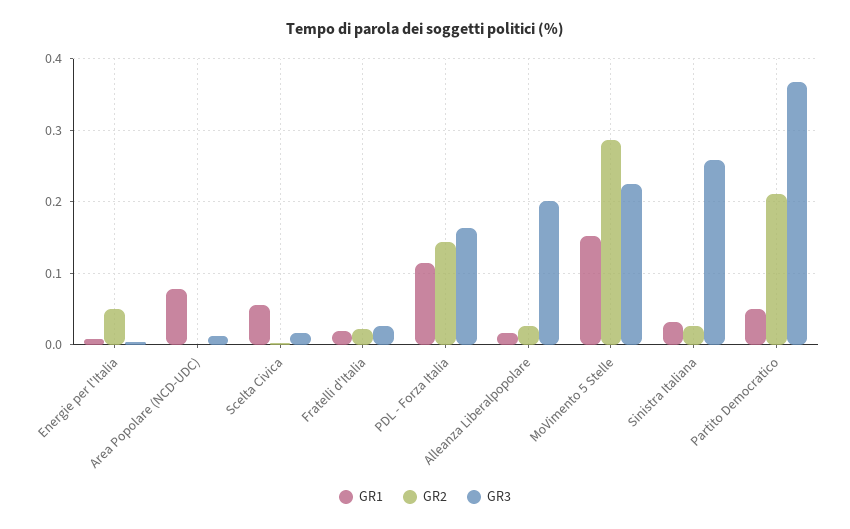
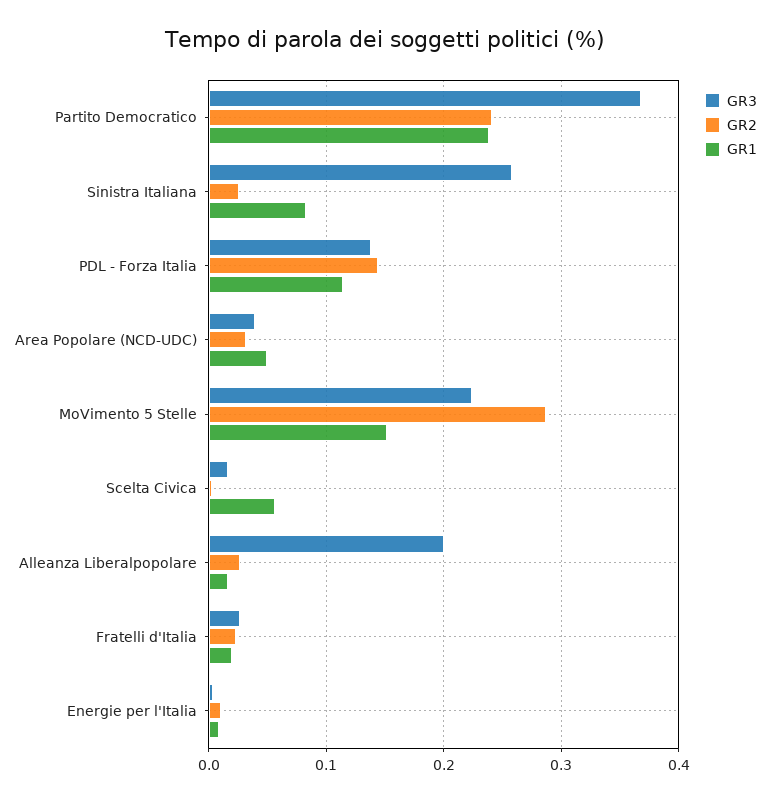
GR2, Energie per l'Italia: 0.05 -> 0.01
GR1, Area Popolare (NCD-UDC): 0.08 -> 0.05
GR2, Area Popolare (NCD-UDC): 0 -> 0.03
GR3, Area Popolare (NCD-UDC): 0.01 -> 0.04
GR3, PDL - Forza Italia: 0.16 -> 0.14
GR1, Sinistra Italiana: 0.03 -> 0.08
GR1, Partito Democratico: 0.05 -> 0.24
GR2, Partito Democratico: 0.21 -> 0.24

